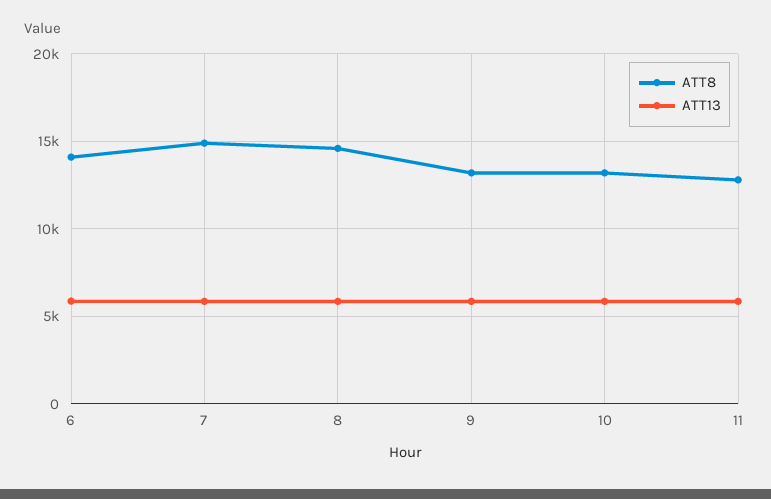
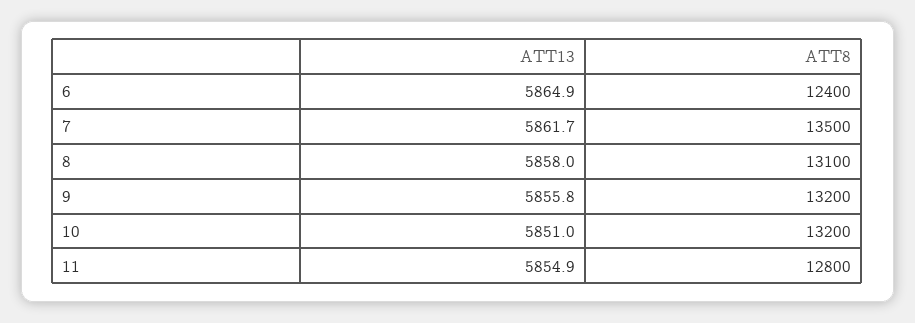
ATT8, 6: 14000 -> 12400
ATT8, 7: 15000 -> 13500
ATT8, 8: 14500 -> 13100

